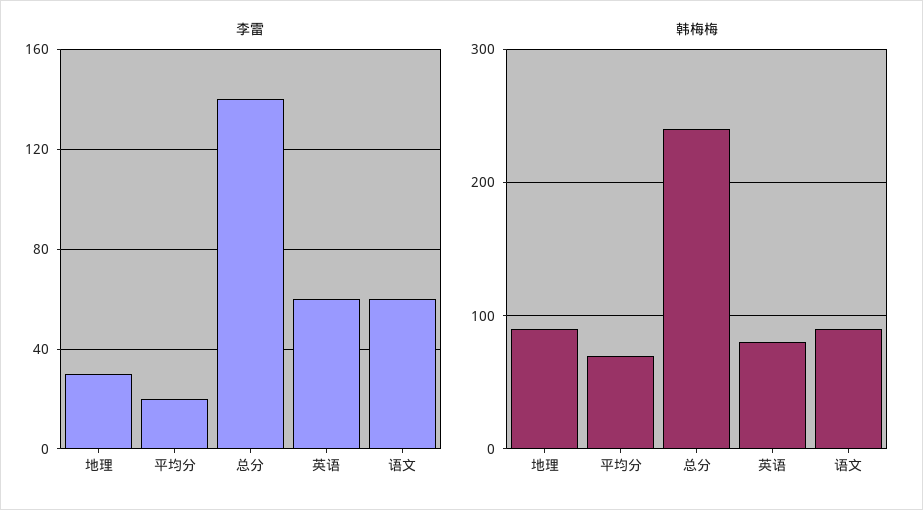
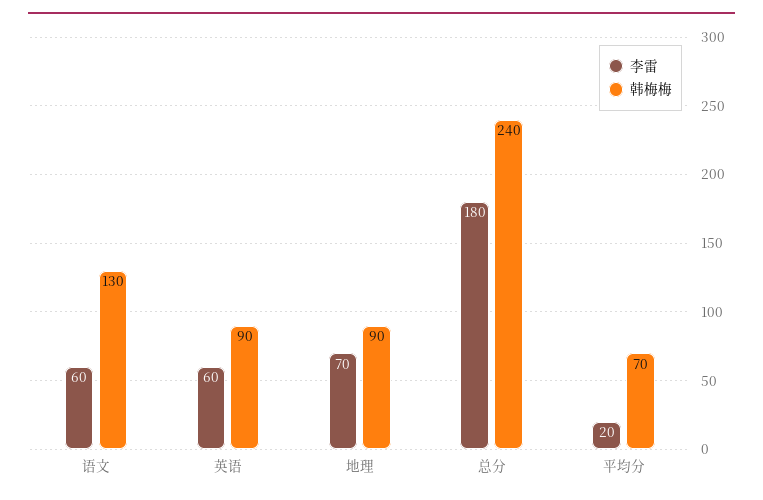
李雷, 地理: 30 -> 70
李雷, 总分: 140 -> 180
韩梅梅, 英语: 80 -> 90
韩梅梅, 语文: 90 -> 130

